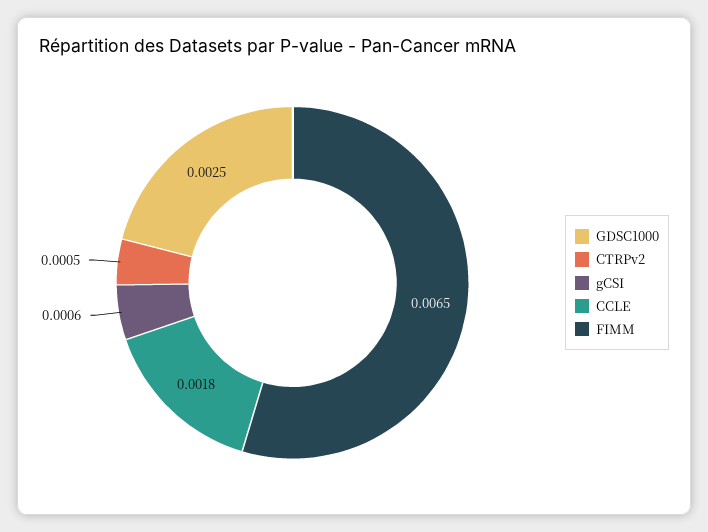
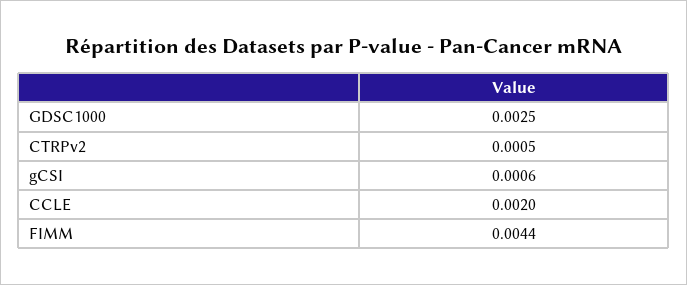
CCLE: 0.0018 -> 0.002
FIMM: 0.0065 -> 0.0044

